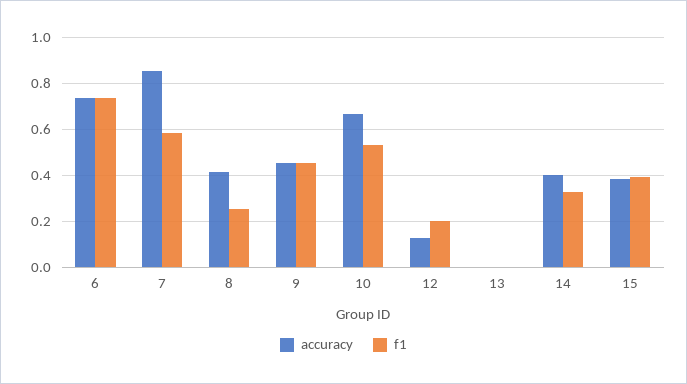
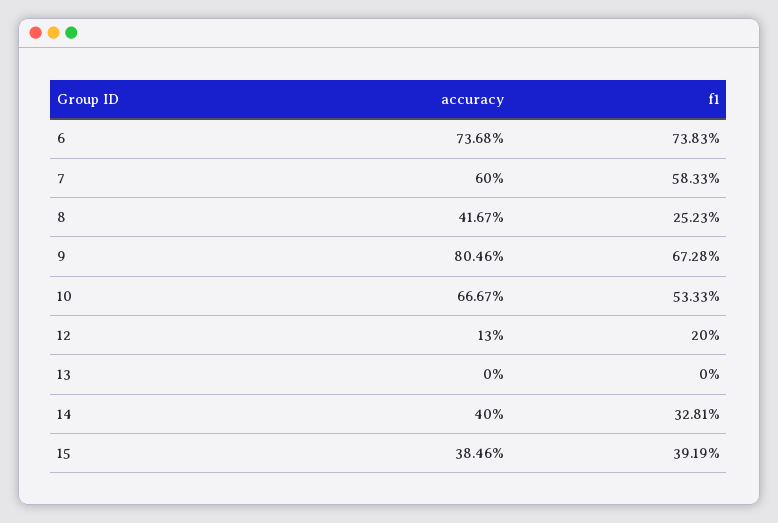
accuracy, 7: 0.85 -> 0.6
accuracy, 9: 0.45 -> 0.8046
f1, 9: 0.45 -> 0.6728

